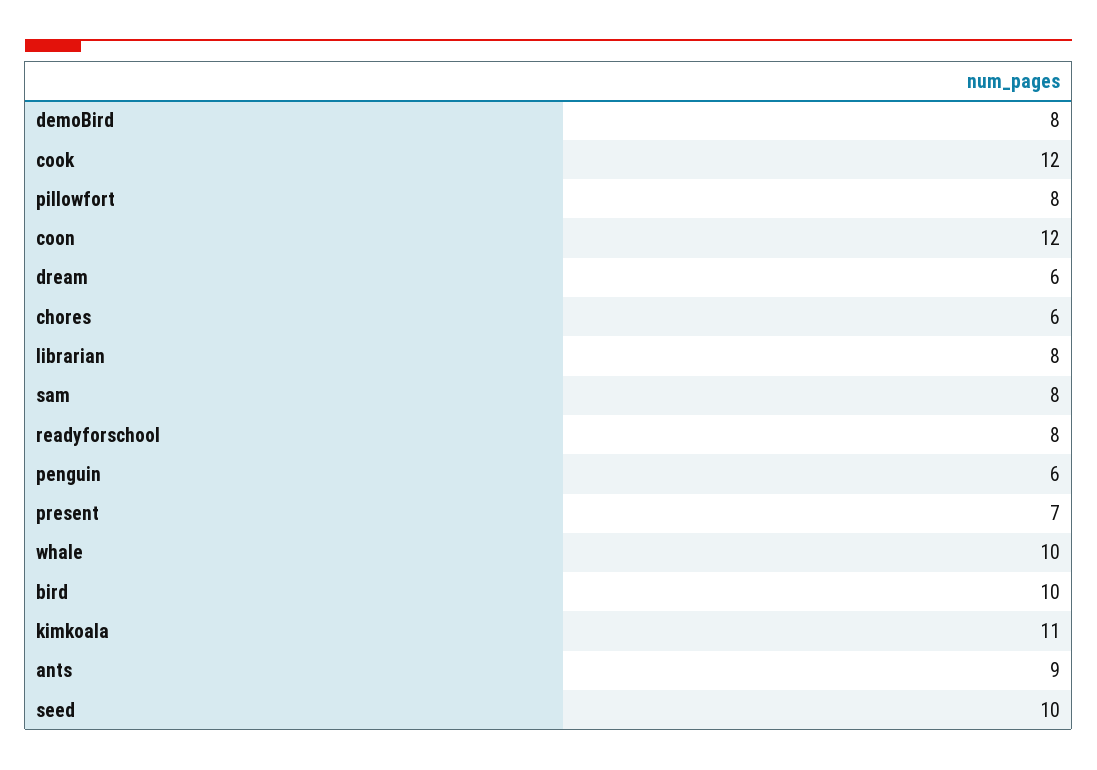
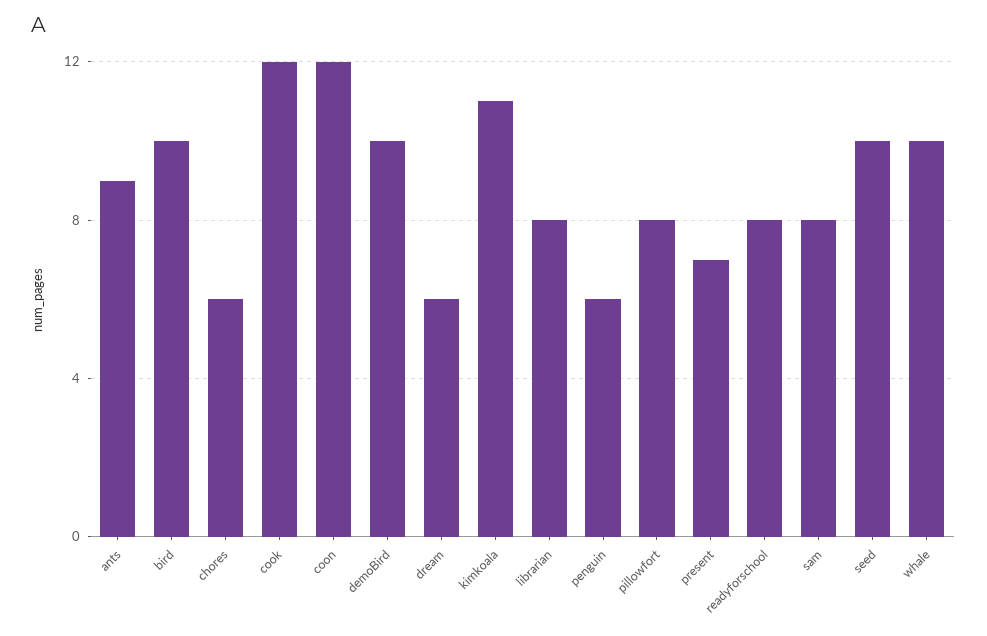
demoBird: 8 -> 10

